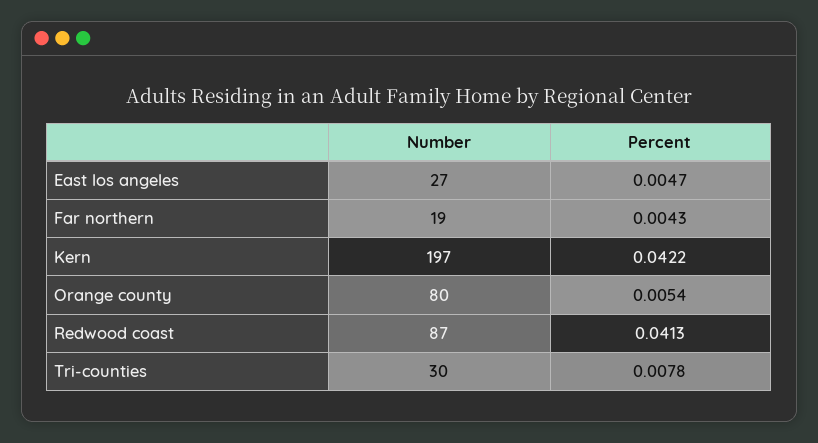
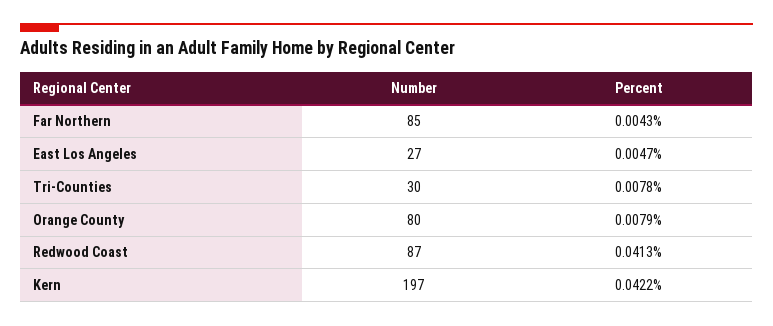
Number, Far northern: 19 -> 85
Percent, Orange county: 0.0054 -> 0.0079

